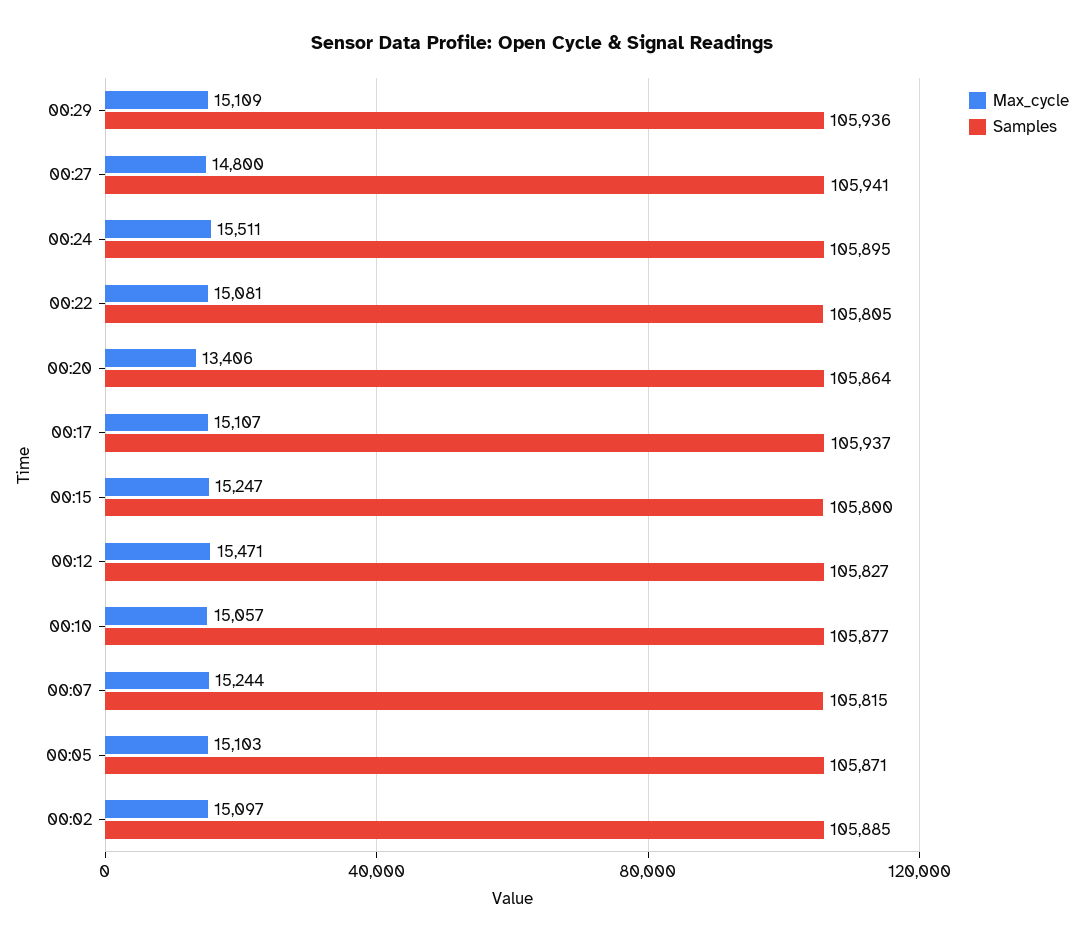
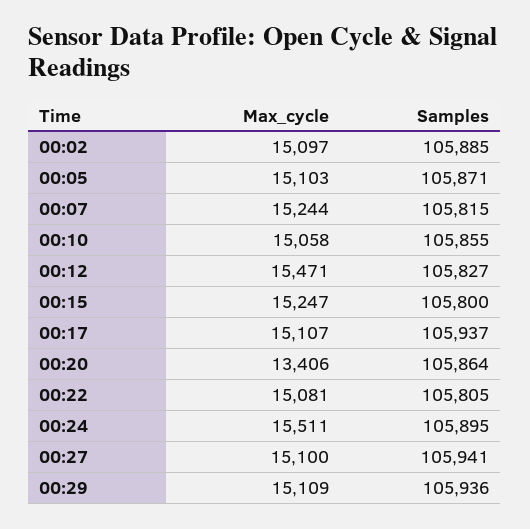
Max_cycle, 00:27: 14800 -> 15100
Max_cycle, 00:10: 15057 -> 15058
Samples, 00:10: 105877 -> 105855

